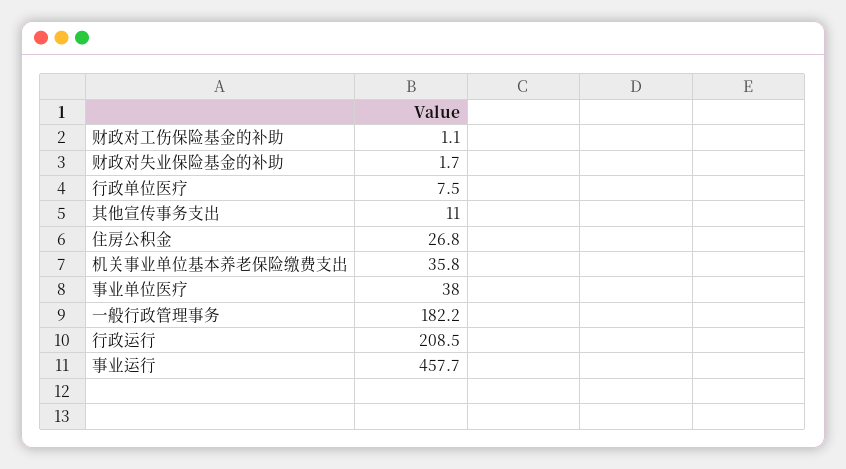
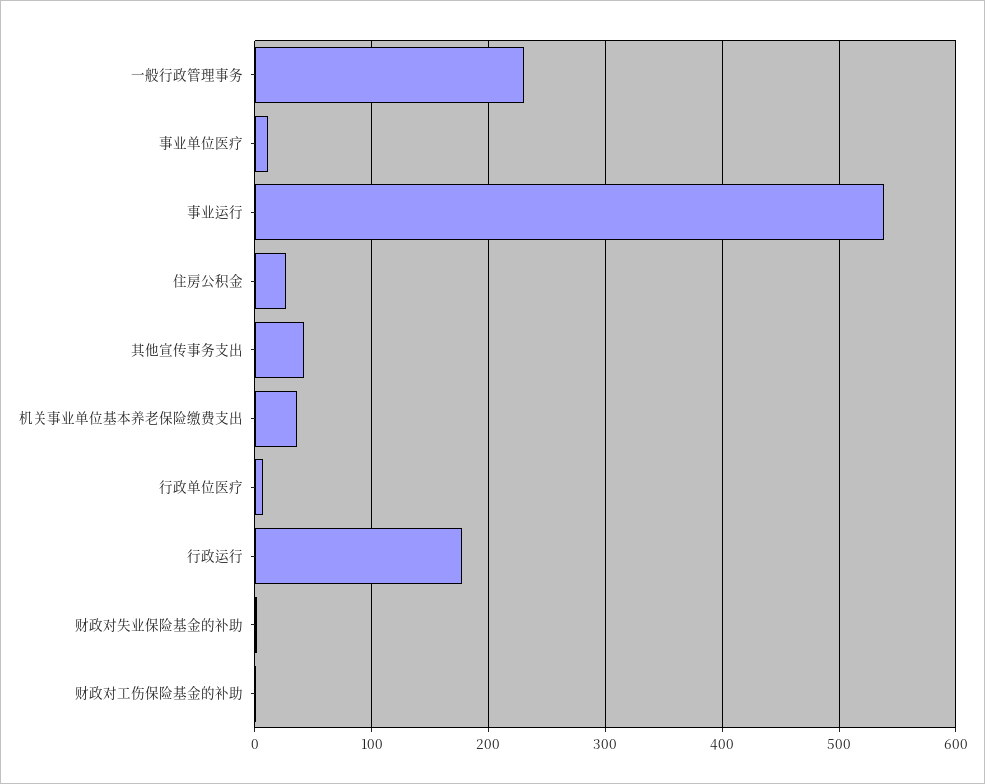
其他宣传事务支出: 11 -> 40
事业单位医疗: 38 -> 10
一般行政管理事务: 182.2 -> 230
行政运行: 208.5 -> 180
事业运行: 457.7 -> 540

